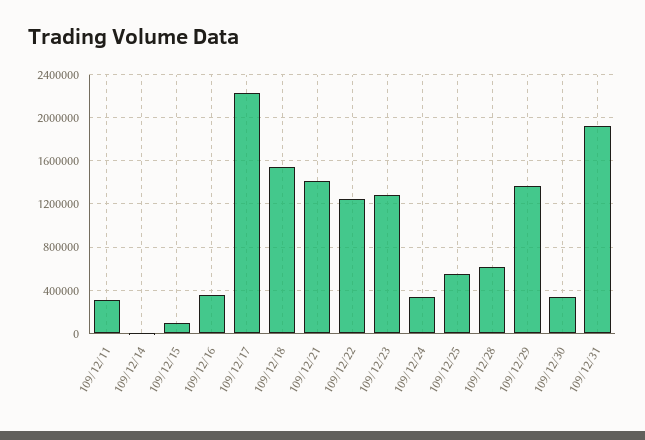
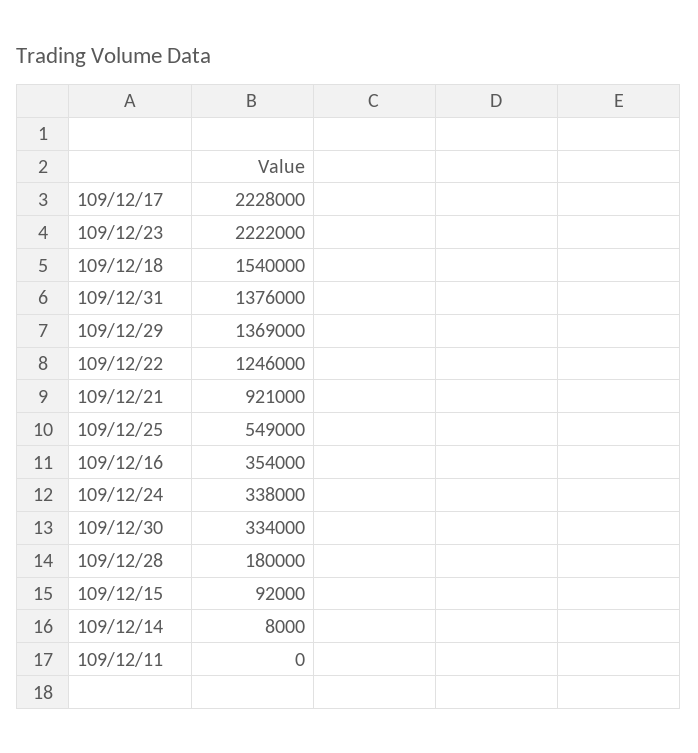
109/12/11: 300000 -> 0
109/12/21: 1400000 -> 921000
109/12/23: 1300000 -> 2222000
109/12/28: 600000 -> 180000
109/12/31: 1900000 -> 1376000

